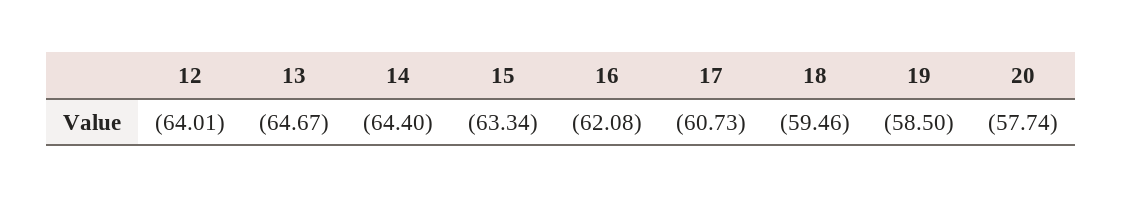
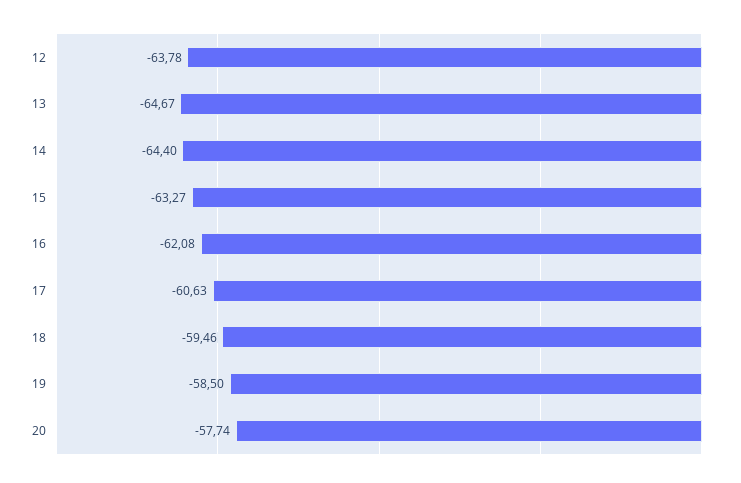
12: -64.01 -> -63.78
15: -63.34 -> -63.27
17: -60.73 -> -60.63

